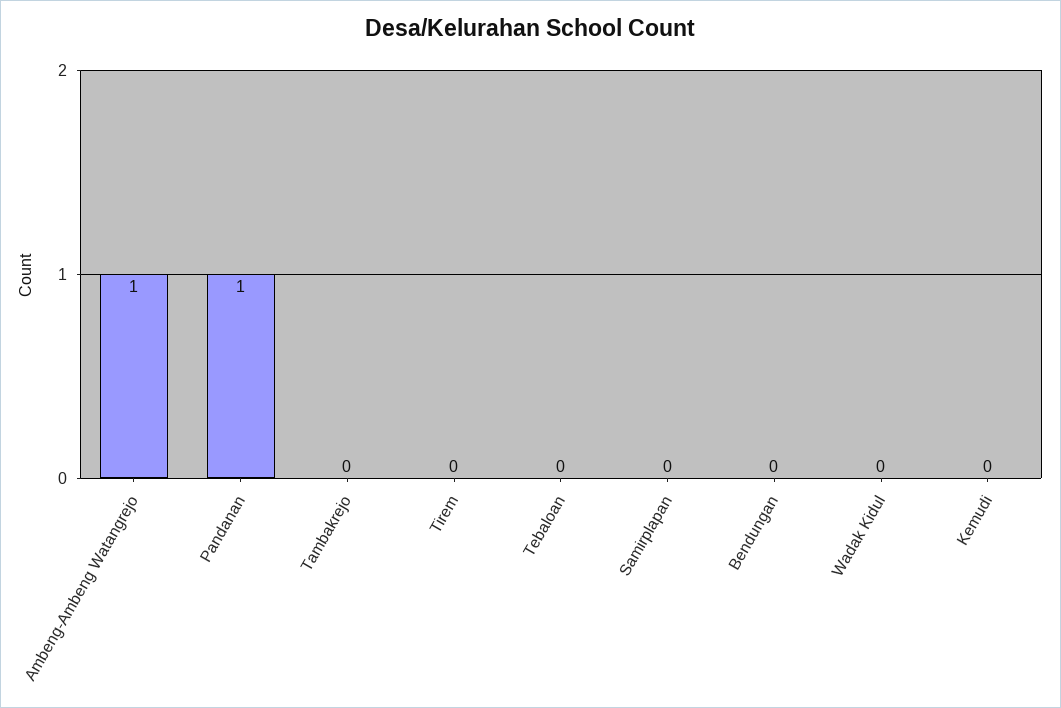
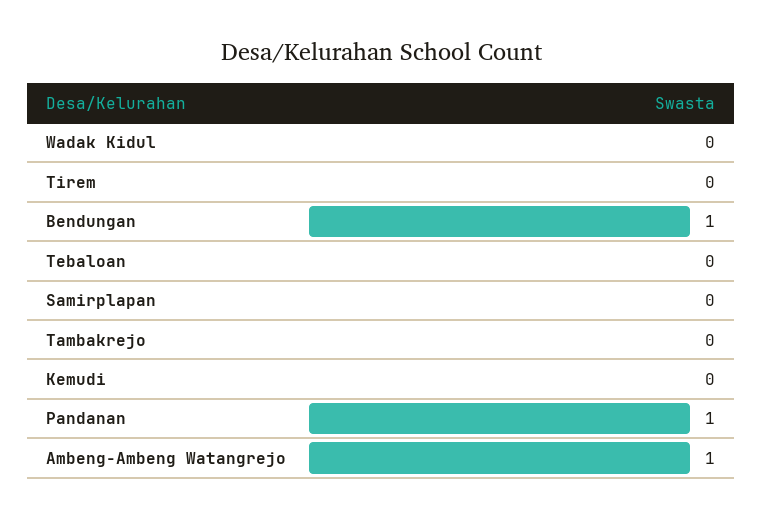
Bendungan: 0 -> 1

